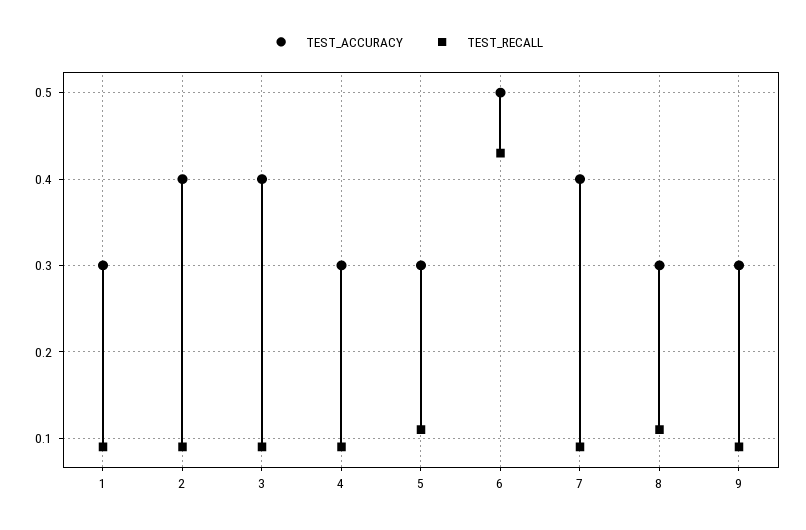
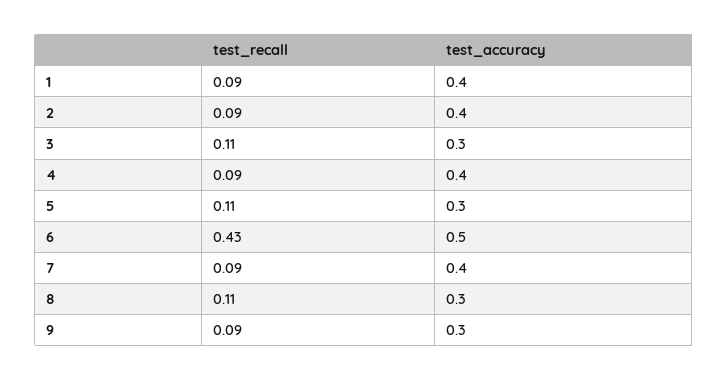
TEST_ACCURACY, 1: 0.3 -> 0.4
TEST_ACCURACY, 3: 0.4 -> 0.3
TEST_RECALL, 3: 0.09 -> 0.11
TEST_ACCURACY, 4: 0.3 -> 0.4

